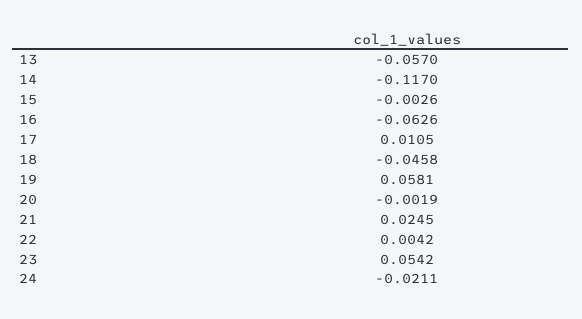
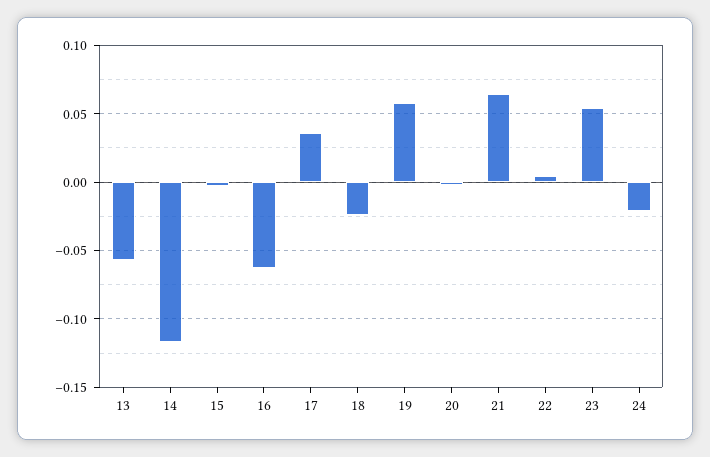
17: 0.0105 -> 0.035
18: -0.0458 -> -0.025
21: 0.0245 -> 0.065

